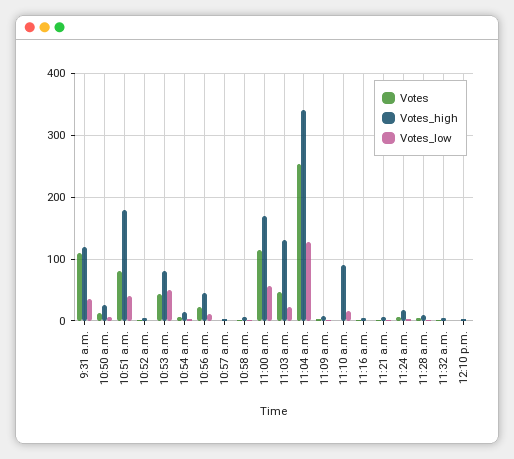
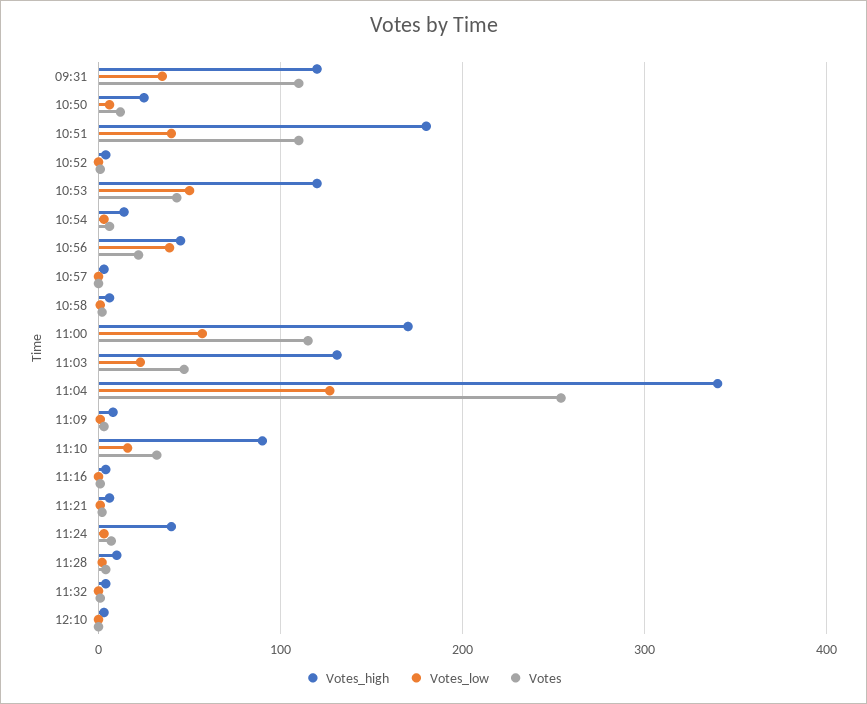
Votes, 10:51 a.m.: 80 -> 110
Votes_high, 10:53 a.m.: 80 -> 120
Votes_low, 10:56 a.m.: 10 -> 40
Votes, 11:10 a.m.: 0 -> 30
Votes_high, 11:24 a.m.: 20 -> 40

